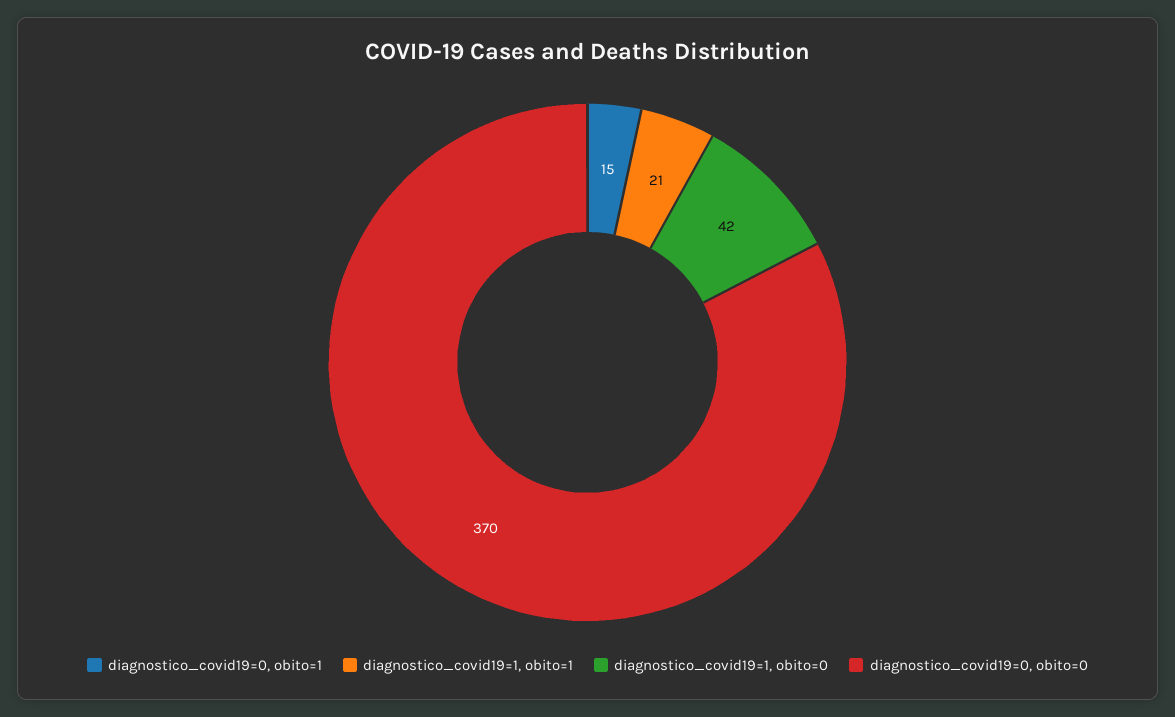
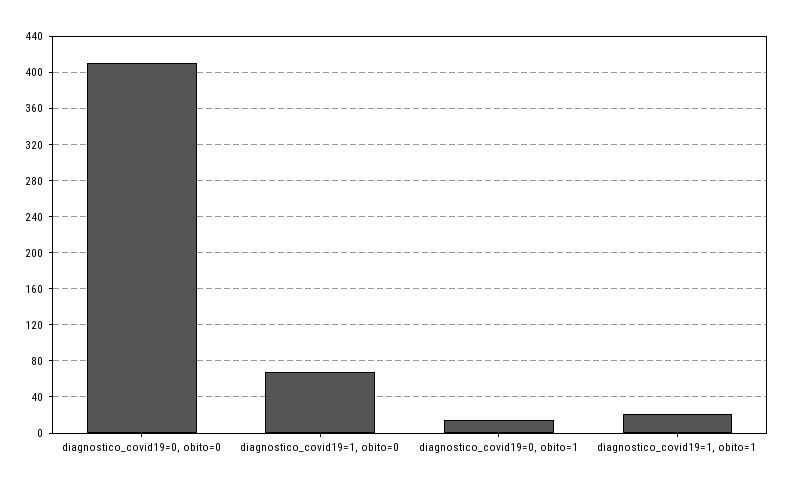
diagnostico_covid19=1, obito=0: 42 -> 70
diagnostico_covid19=0, obito=0: 370 -> 410

